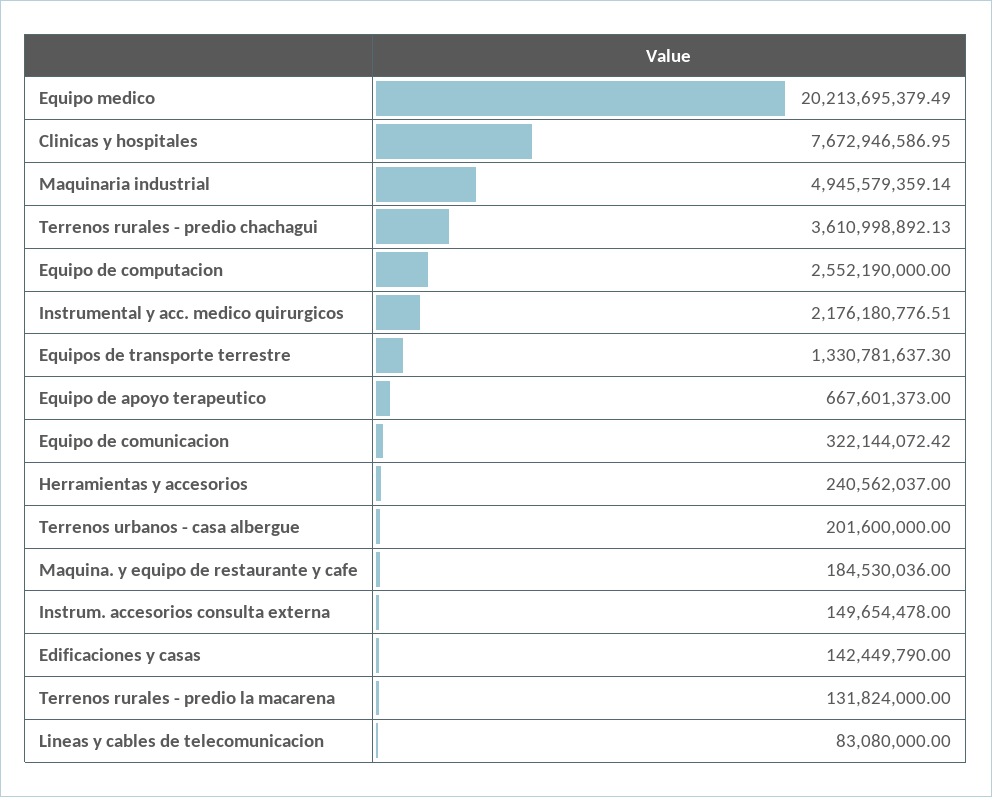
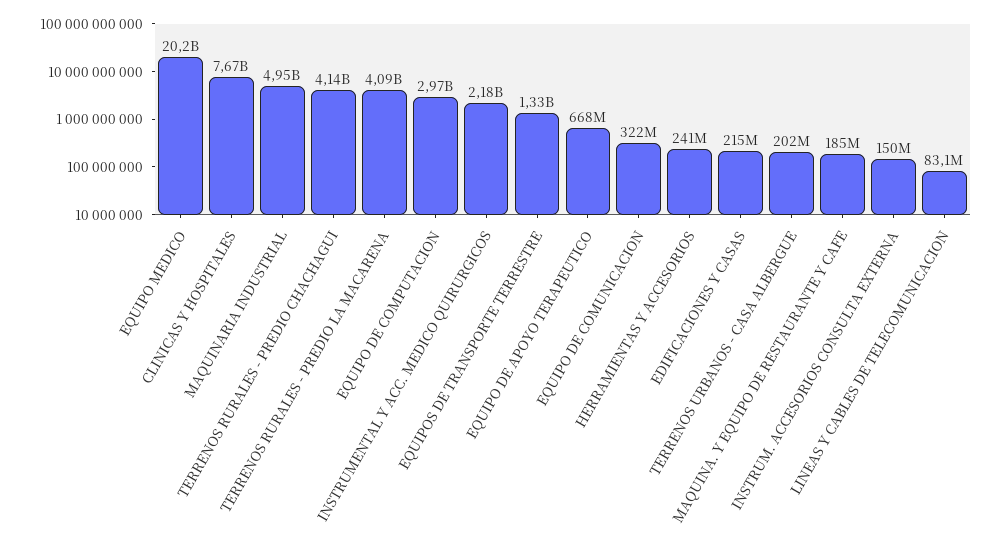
Terrenos rurales - predio chachagui: 3610998892.13 -> 4140000000
Equipo de computacion: 2552190000 -> 2970000000
Edificaciones y casas: 142449790 -> 215000000
Terrenos rurales - predio la macarena: 131824000 -> 4090000000

